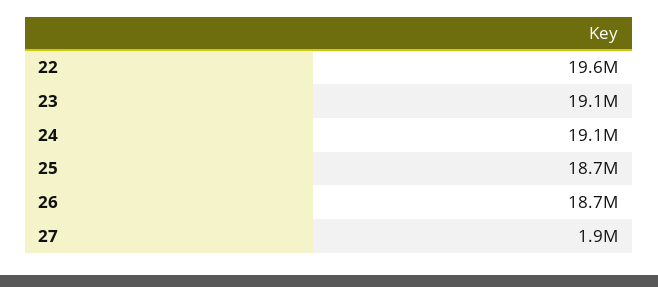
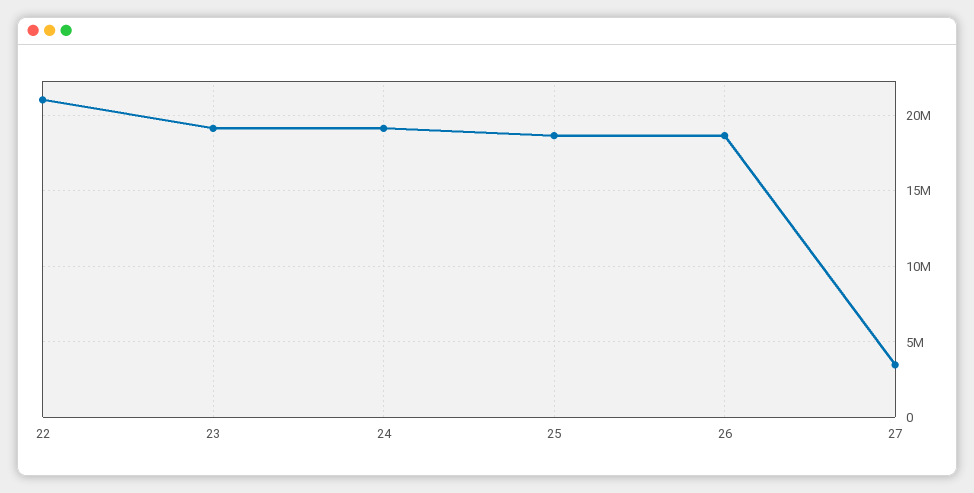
22: 19600000 -> 21000000
27: 1900000 -> 3500000

